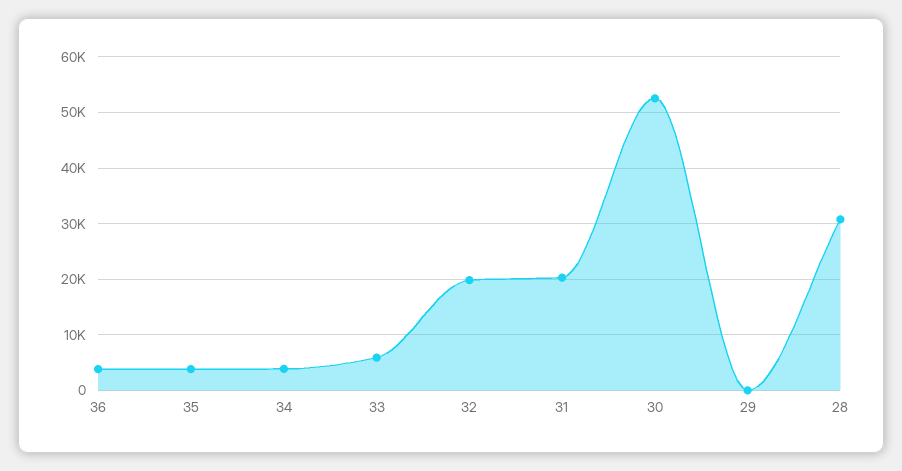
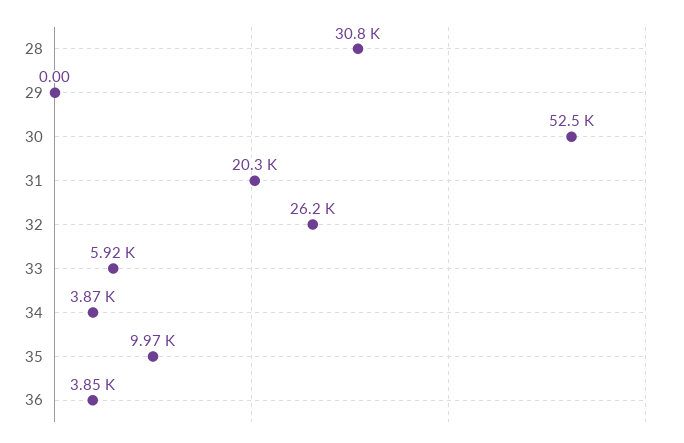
35: 4000 -> 9970
32: 20000 -> 26200

